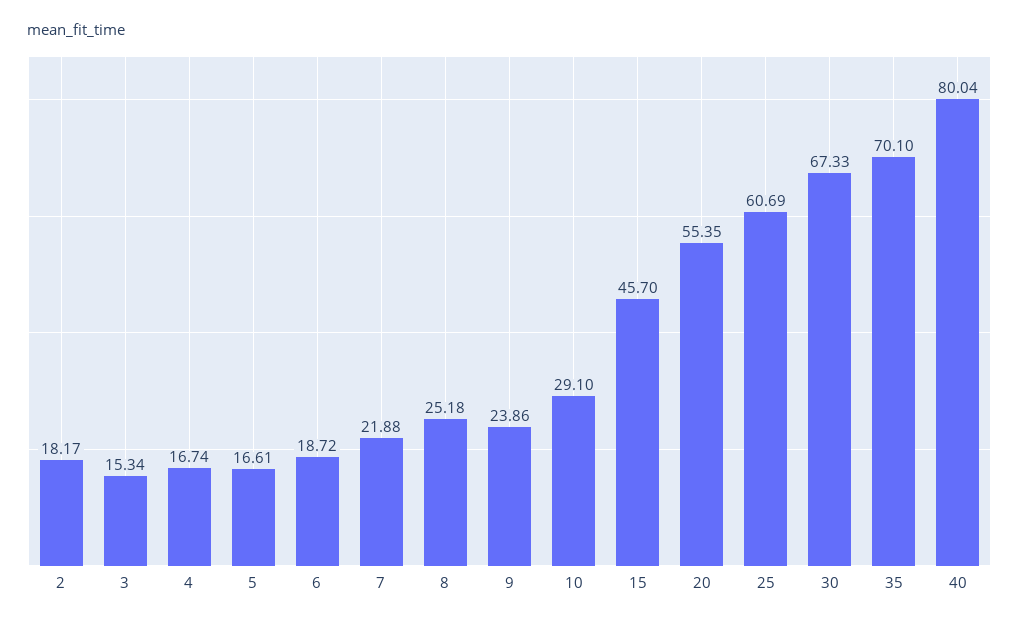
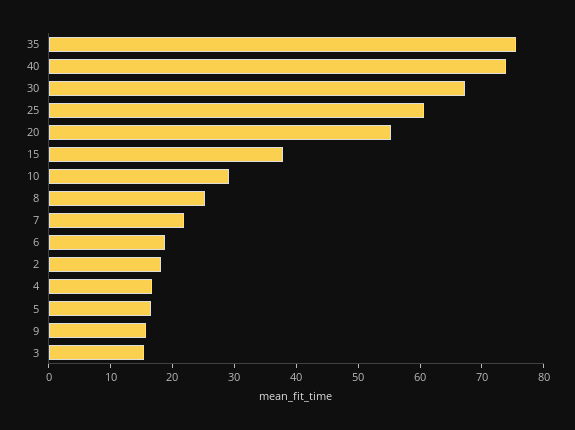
9: 23.86 -> 16
15: 45.7 -> 38
35: 70.1 -> 76
40: 80.04 -> 74

